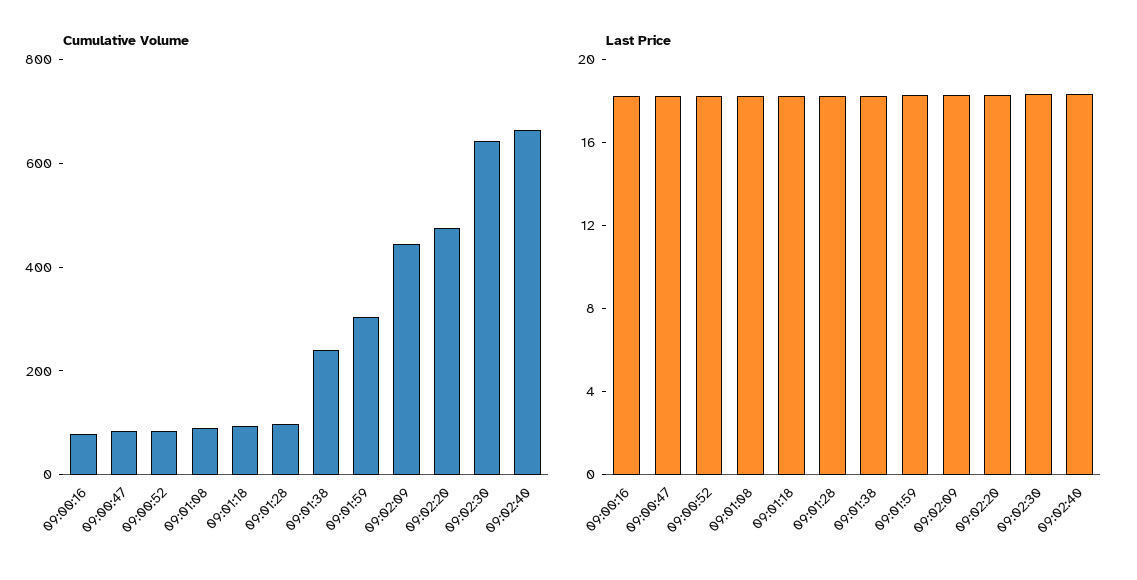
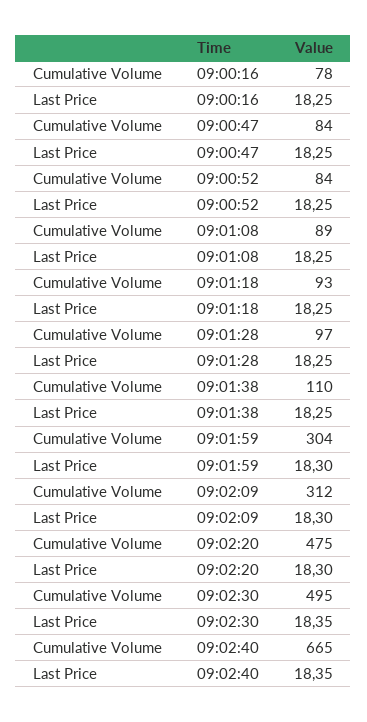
Cumulative Volume, 09:01:38: 250 -> 110
Cumulative Volume, 09:02:09: 450 -> 312
Cumulative Volume, 09:02:30: 650 -> 495

